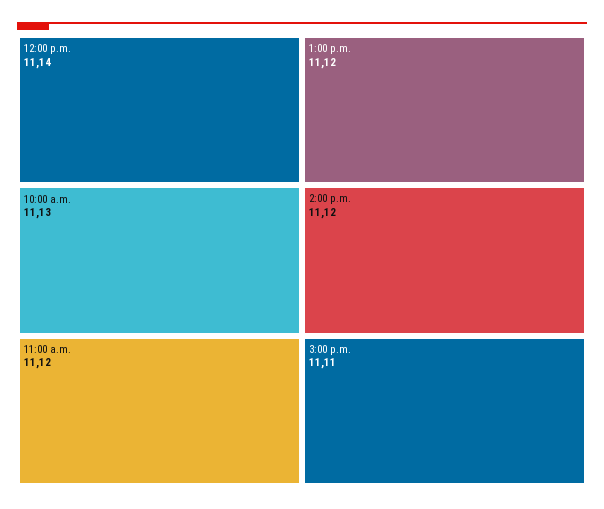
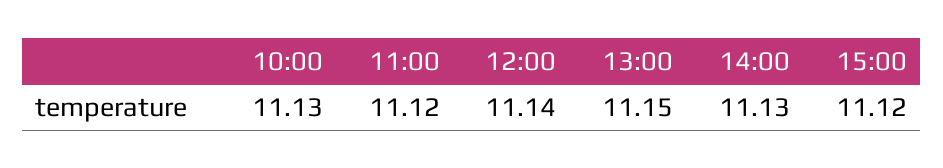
1:00 p.m.: 11.12 -> 11.15
2:00 p.m.: 11.12 -> 11.13
3:00 p.m.: 11.11 -> 11.12

